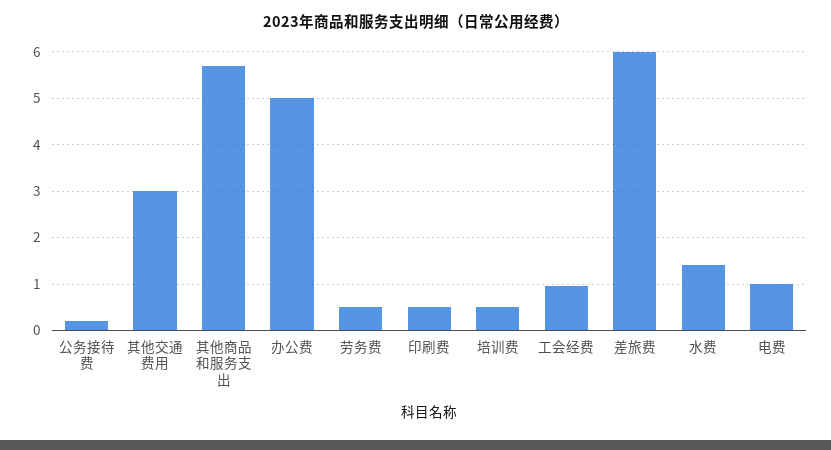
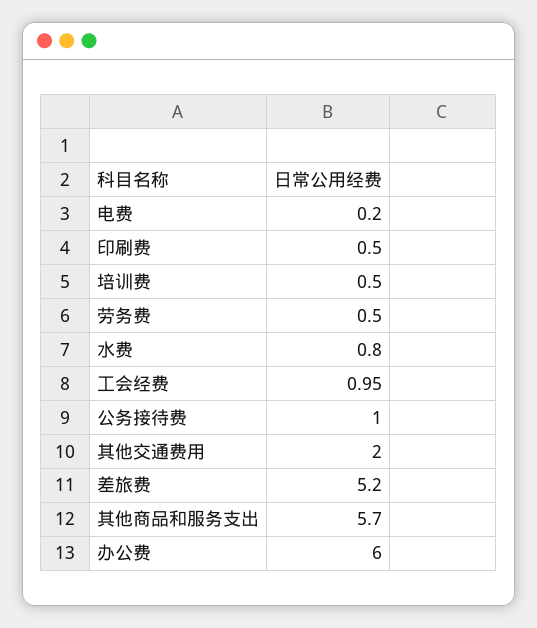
公务接待费: 0.2 -> 1
其他交通费用: 3 -> 2
办公费: 5 -> 6
差旅费: 6 -> 5.2
水费: 1.4 -> 0.8
电费: 1 -> 0.2

